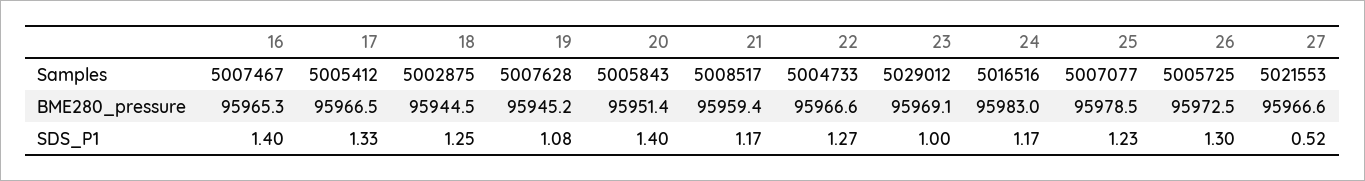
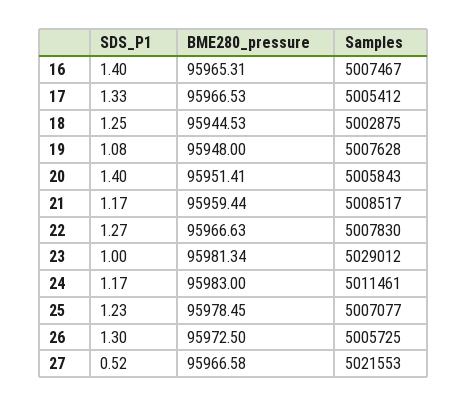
22, Samples: 5004733 -> 5007830
24, Samples: 5016516 -> 5011461
19, BME280_pressure: 95945.2 -> 95948
23, BME280_pressure: 95969.1 -> 95981.34

